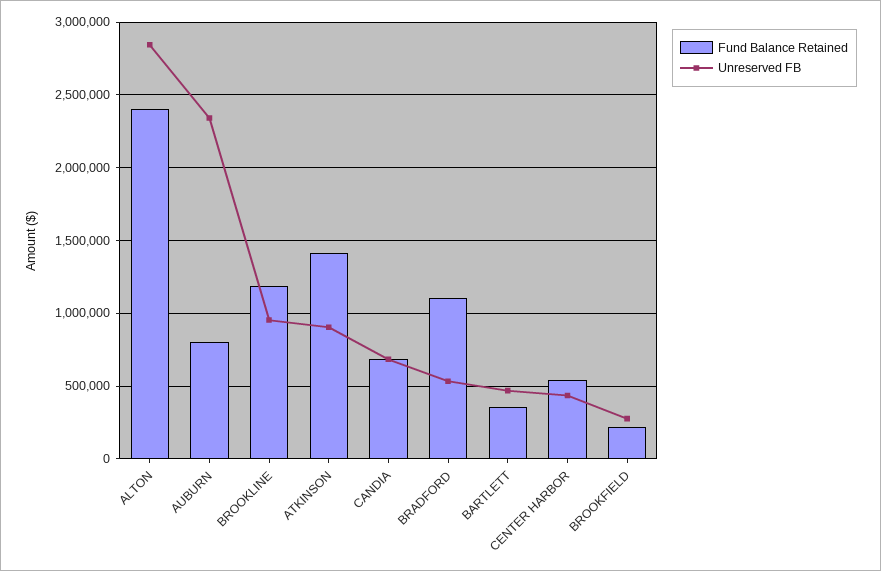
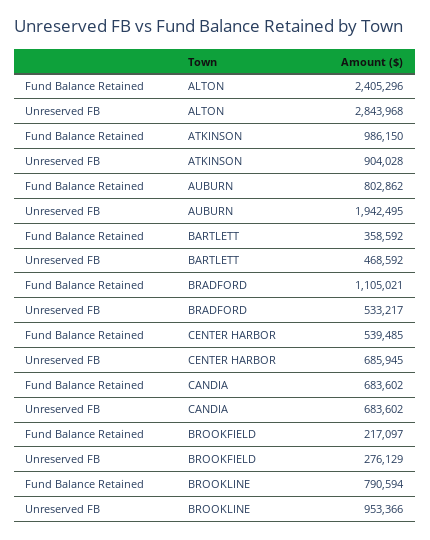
Unreserved FB, AUBURN: 2350000 -> 1942495
Fund Balance Retained, BROOKLINE: 1200000 -> 790594
Fund Balance Retained, ATKINSON: 1400000 -> 986150
Unreserved FB, CENTER HARBOR: 450000 -> 685945

